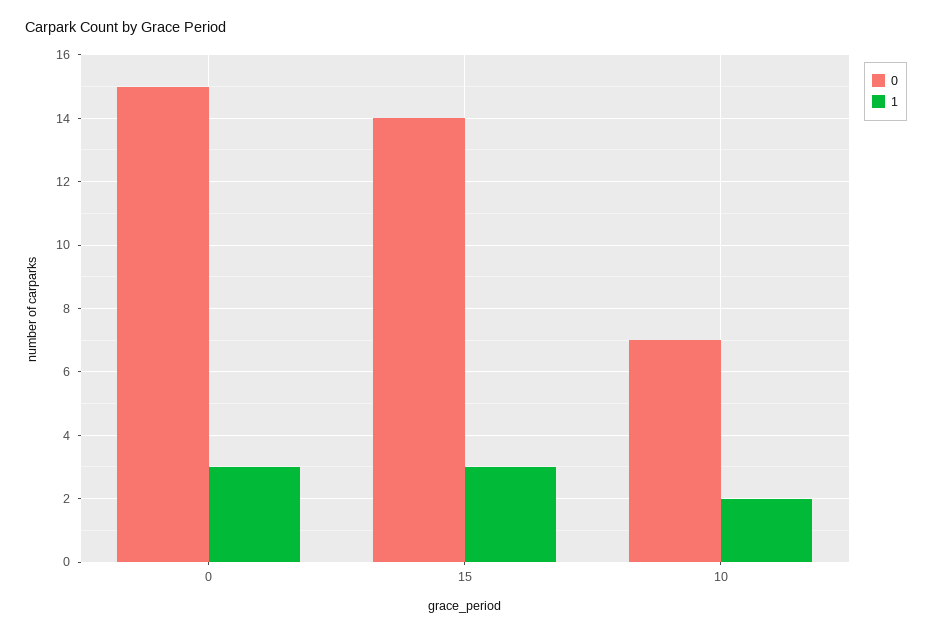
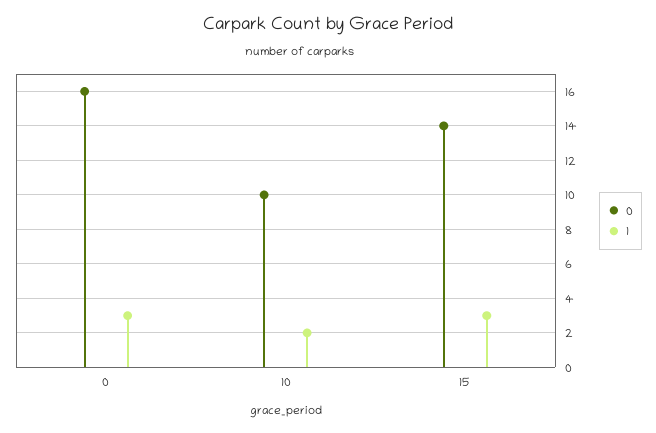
0, 0: 15 -> 16
0, 10: 7 -> 10

